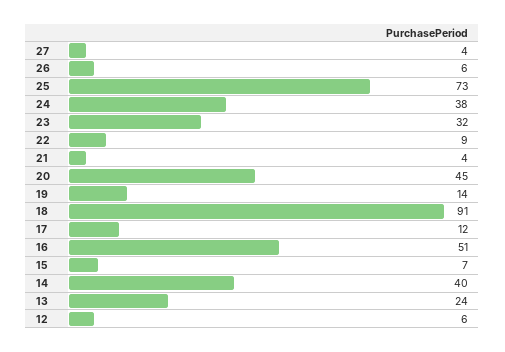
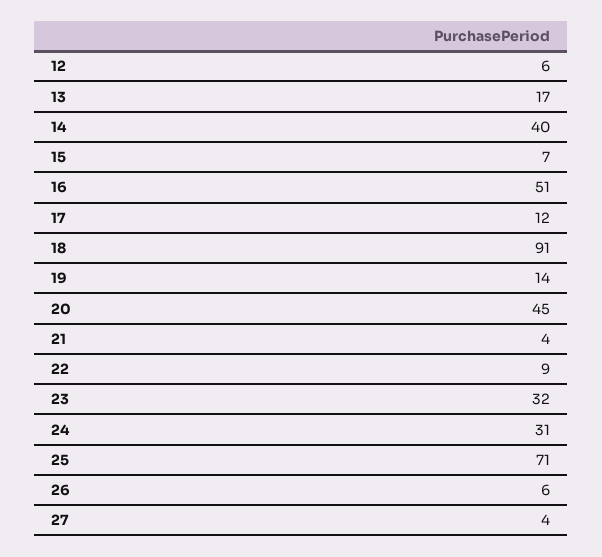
25: 73 -> 71
24: 38 -> 31
13: 24 -> 17

